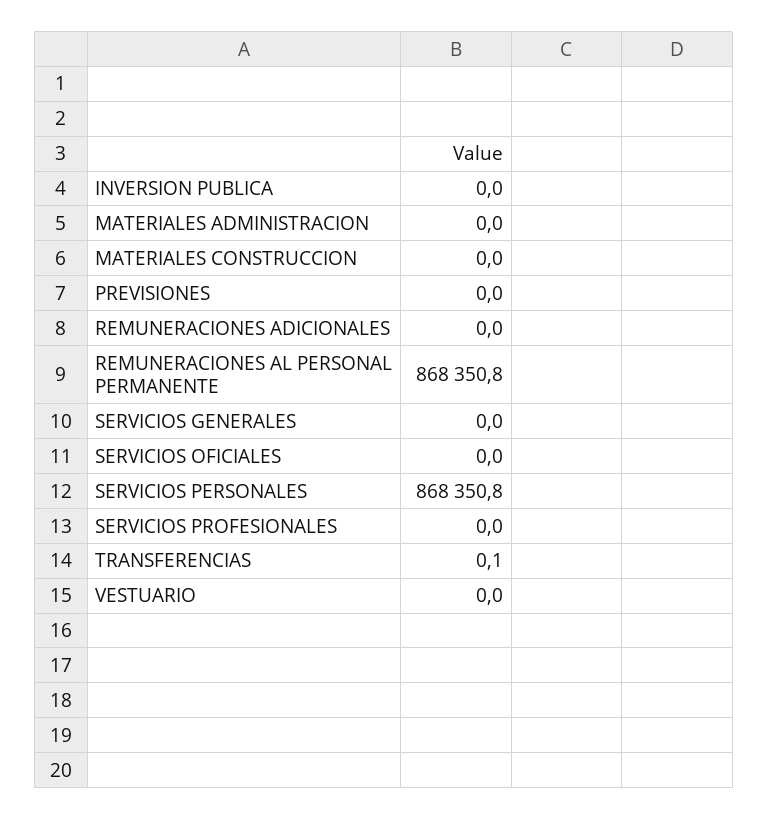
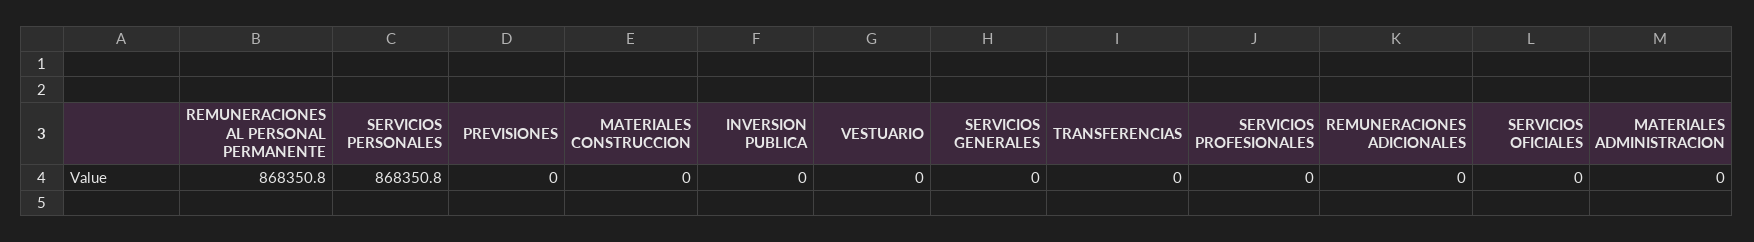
TRANSFERENCIAS: 0.1 -> 0

